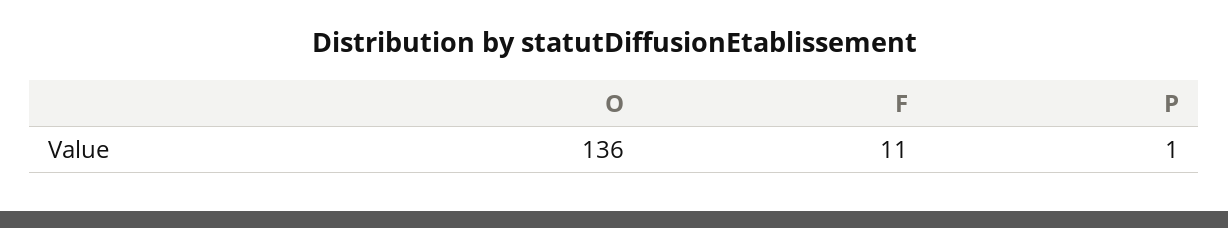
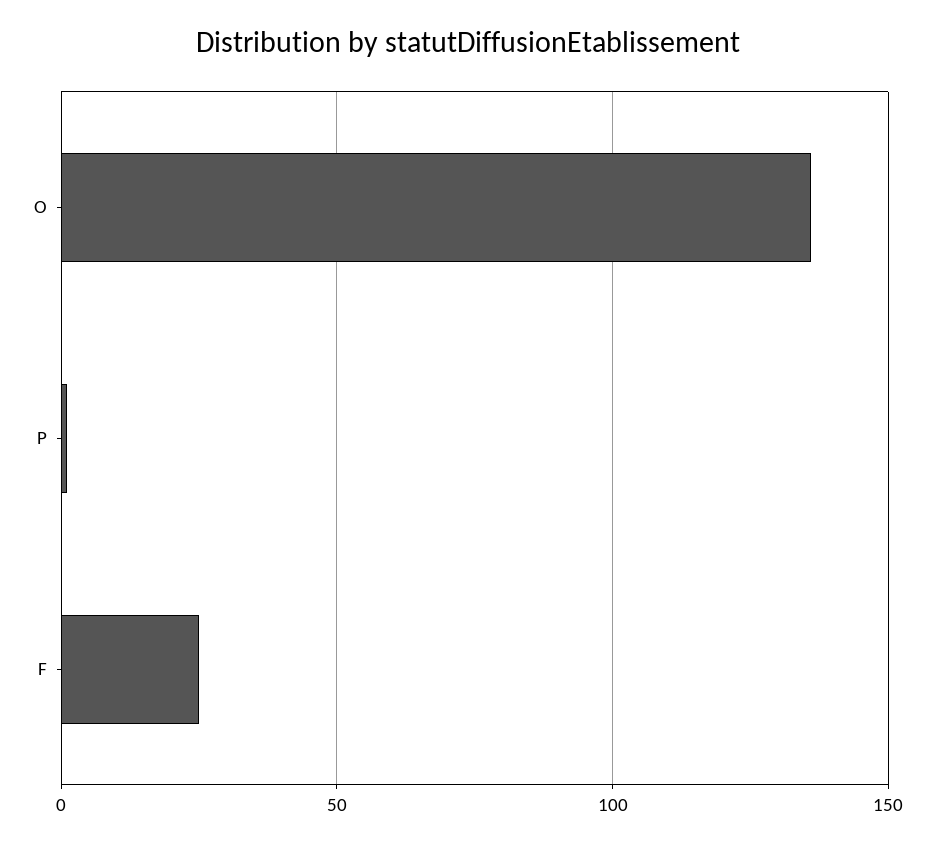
F: 11 -> 25

